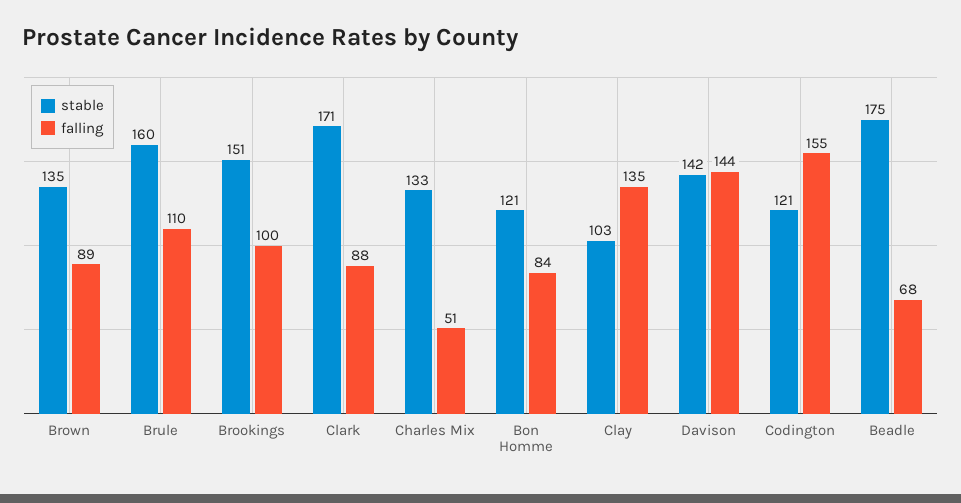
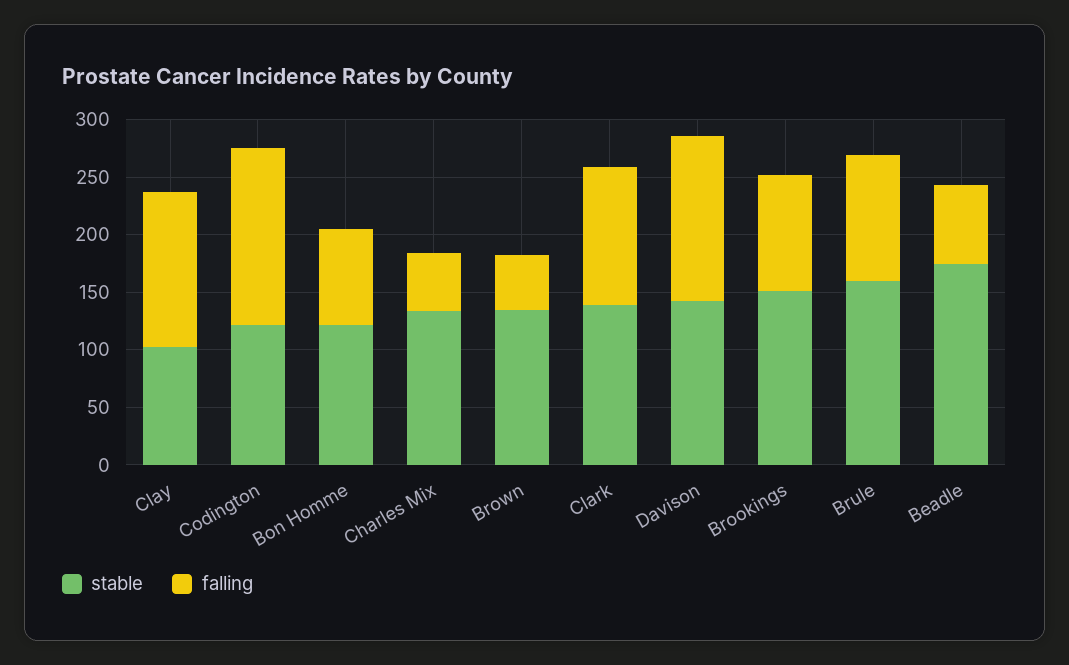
falling, Brown: 89 -> 50
stable, Clark: 171 -> 140
falling, Clark: 88 -> 120

